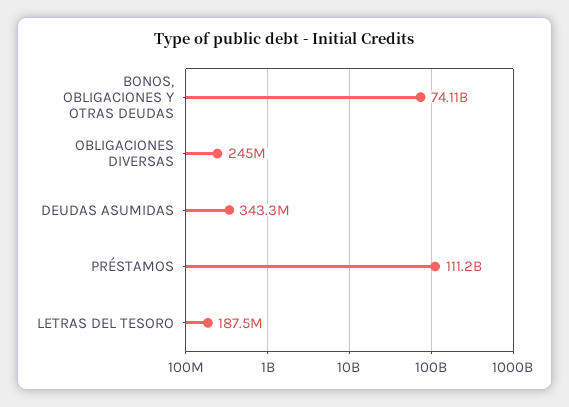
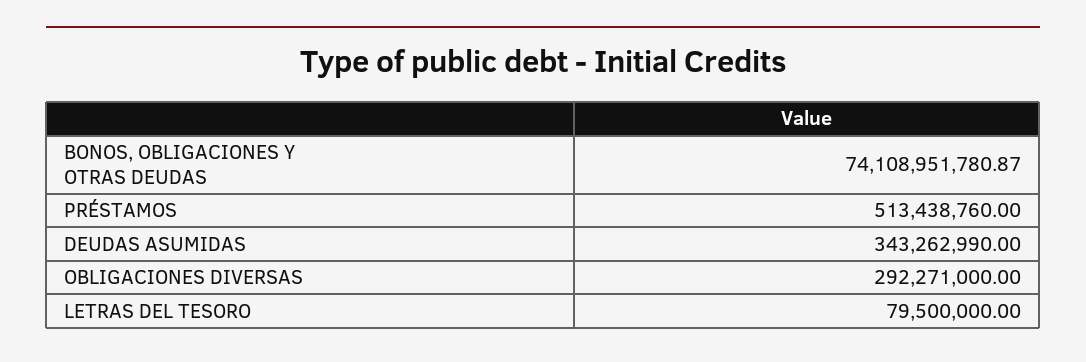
OBLIGACIONES DIVERSAS: 245000000 -> 292271000
PRÉSTAMOS: 111200000000 -> 513438760
LETRAS DEL TESORO: 187500000 -> 79500000

